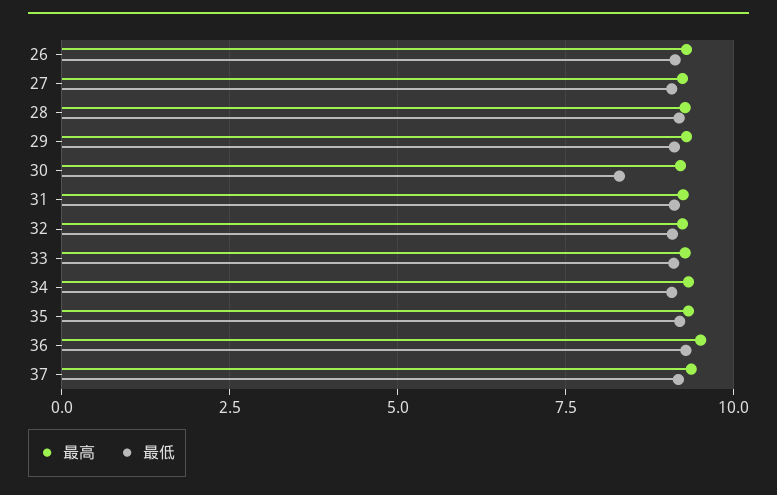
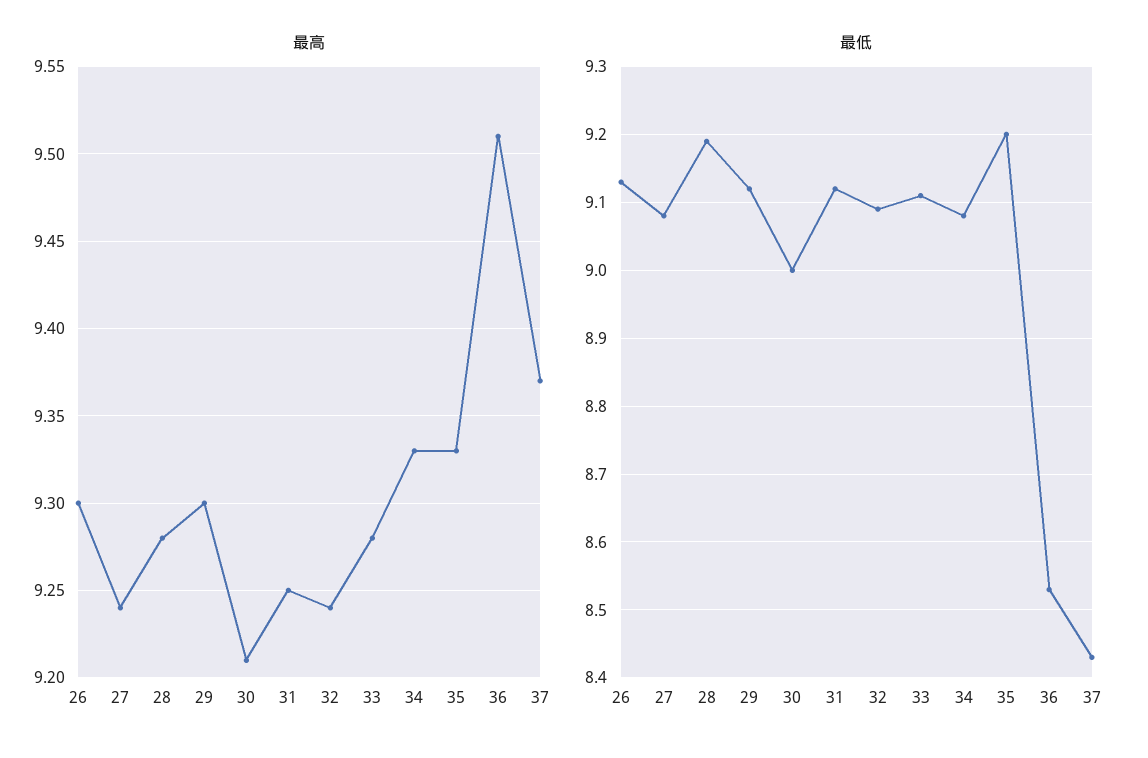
最低, 30: 8.25 -> 9
最低, 36: 9.25 -> 8.53
最低, 37: 9.25 -> 8.43

